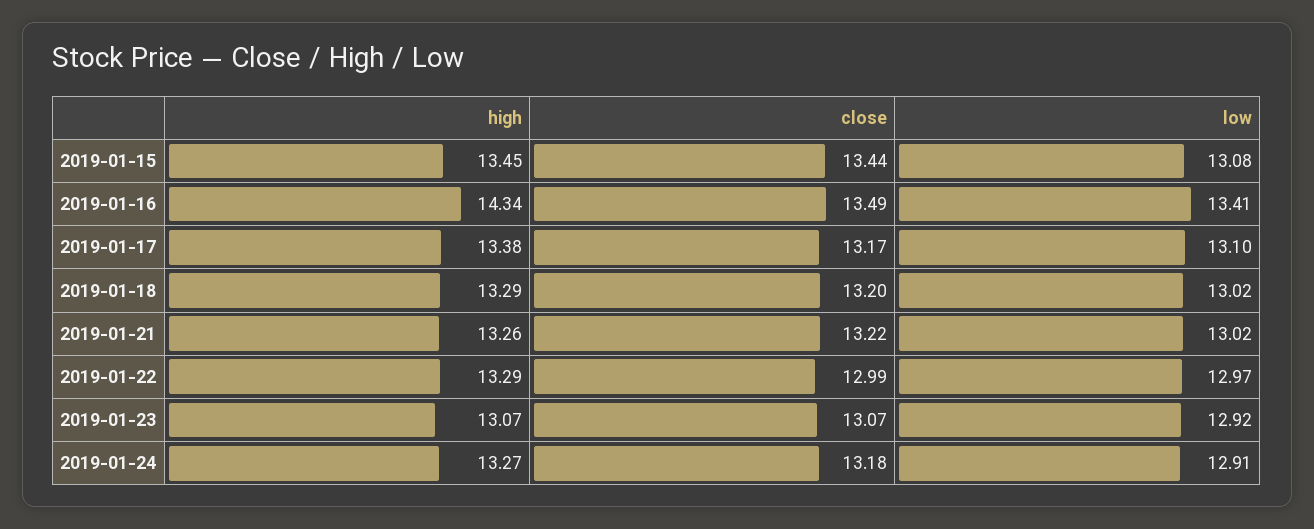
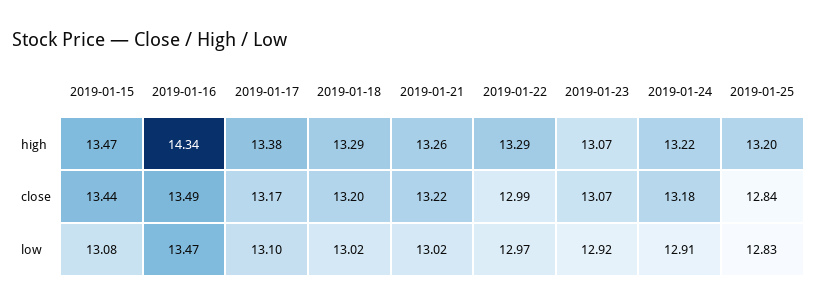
high, 2019-01-15: 13.45 -> 13.47
low, 2019-01-16: 13.41 -> 13.47
high, 2019-01-24: 13.27 -> 13.22
high, 2019-01-25: none -> 13.2
close, 2019-01-25: none -> 12.84
low, 2019-01-25: none -> 12.83

